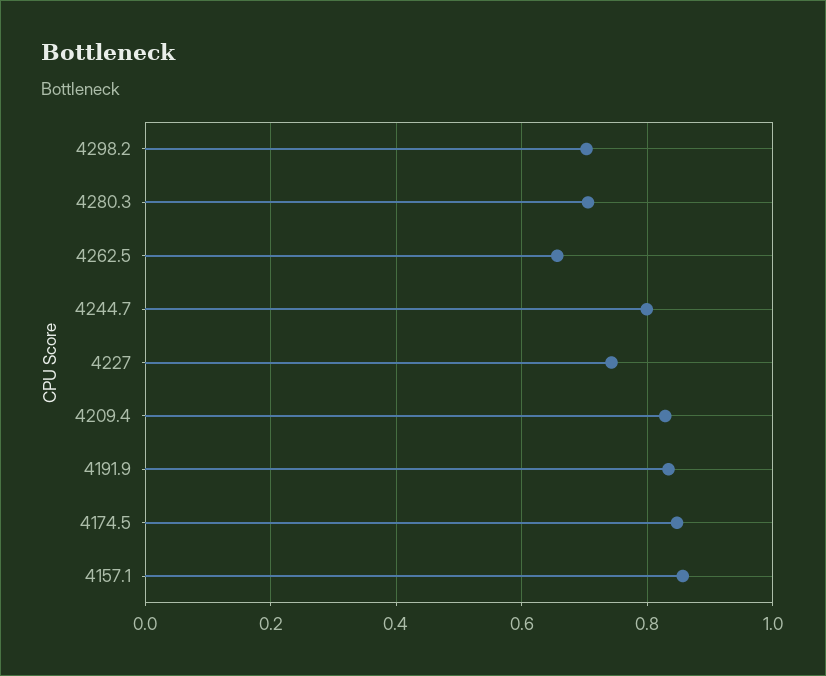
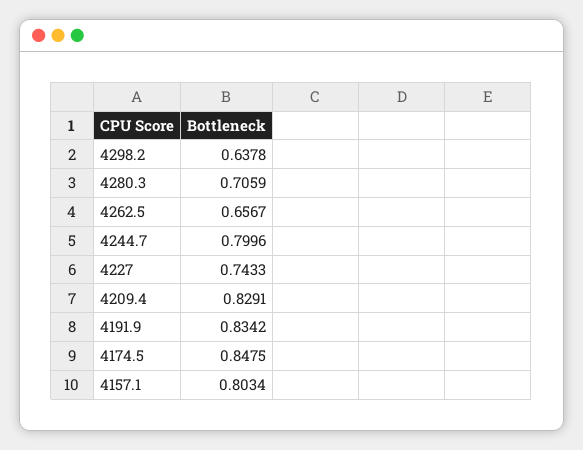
4298.2: 0.7 -> 0.6378
4157.1: 0.86 -> 0.8034

